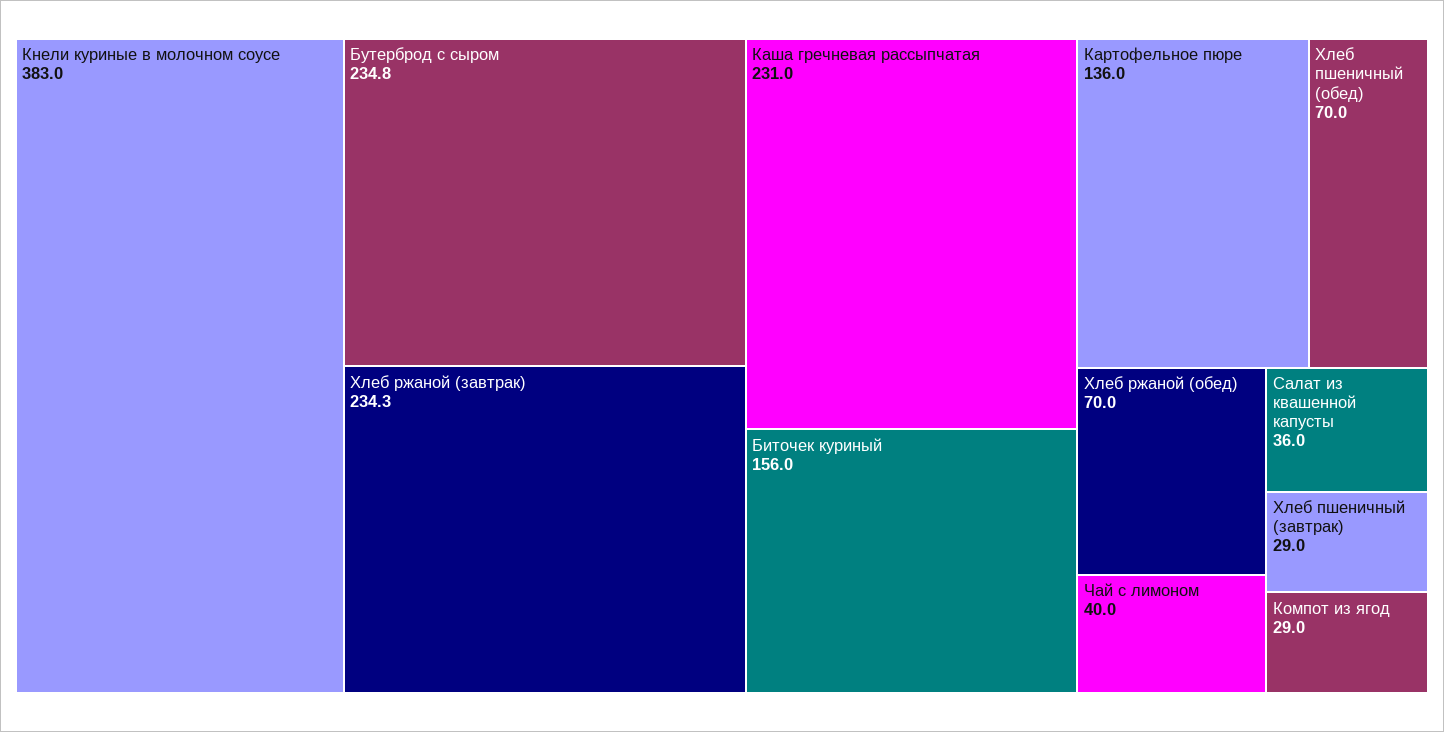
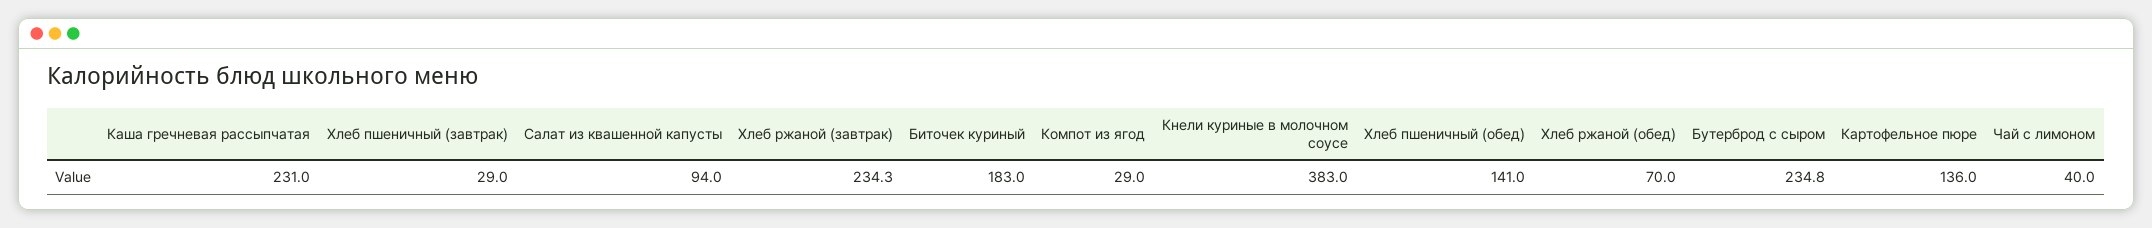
Биточек куриный: 156 -> 183
Хлеб пшеничный (обед): 70 -> 141
Салат из квашенной капусты: 36 -> 94

